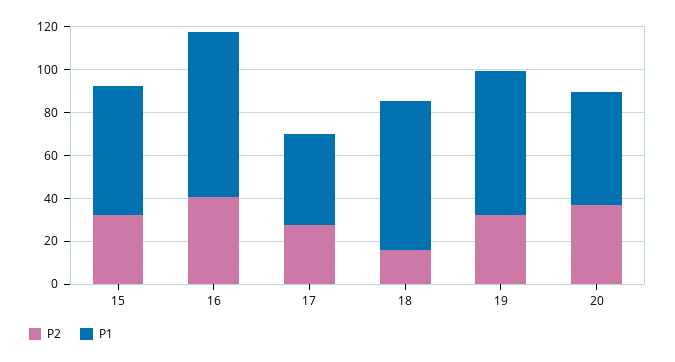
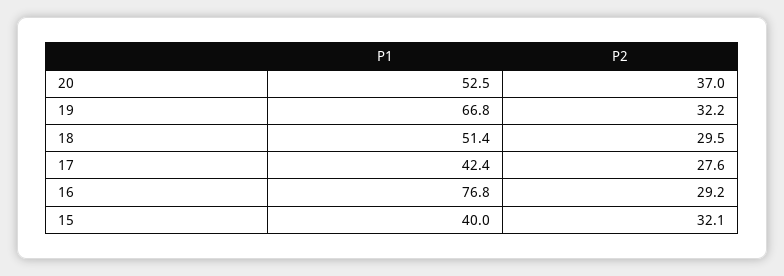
P1, 15: 60 -> 40
P2, 16: 40 -> 29.2
P2, 18: 15 -> 29.5
P1, 18: 70 -> 51.4

